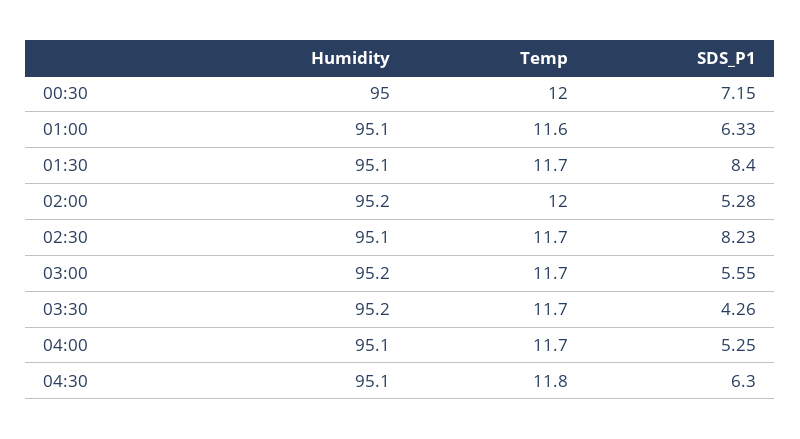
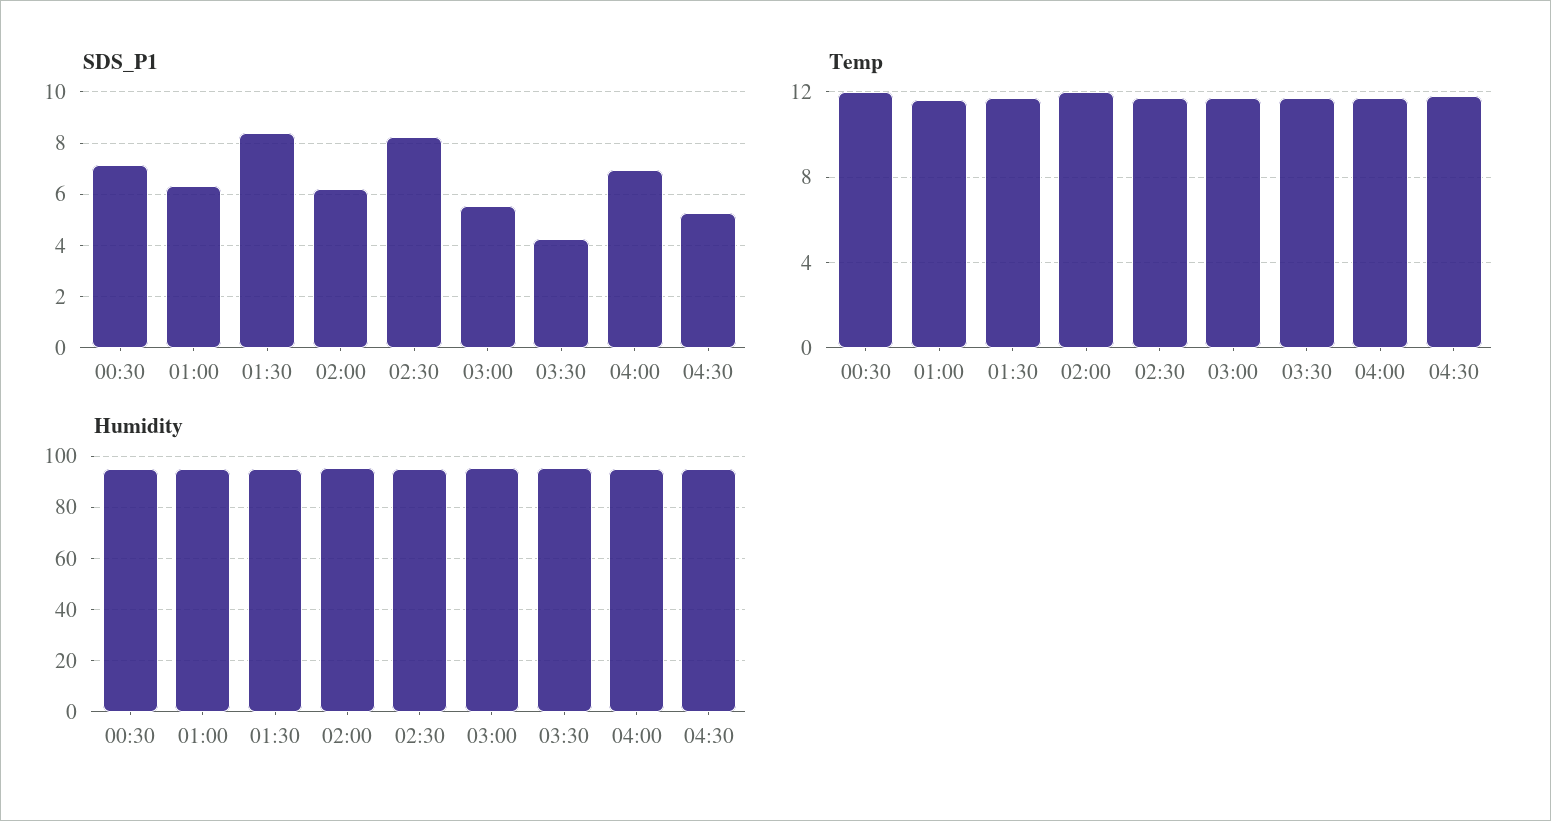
SDS_P1, 02:00: 5.28 -> 6.25
SDS_P1, 04:00: 5.25 -> 7
SDS_P1, 04:30: 6.3 -> 5.25

